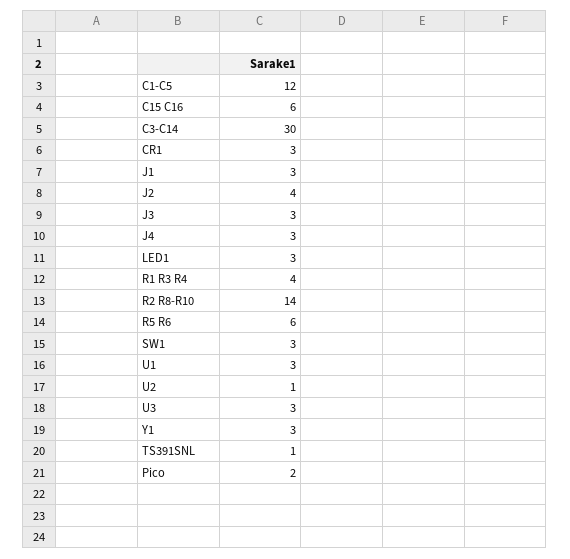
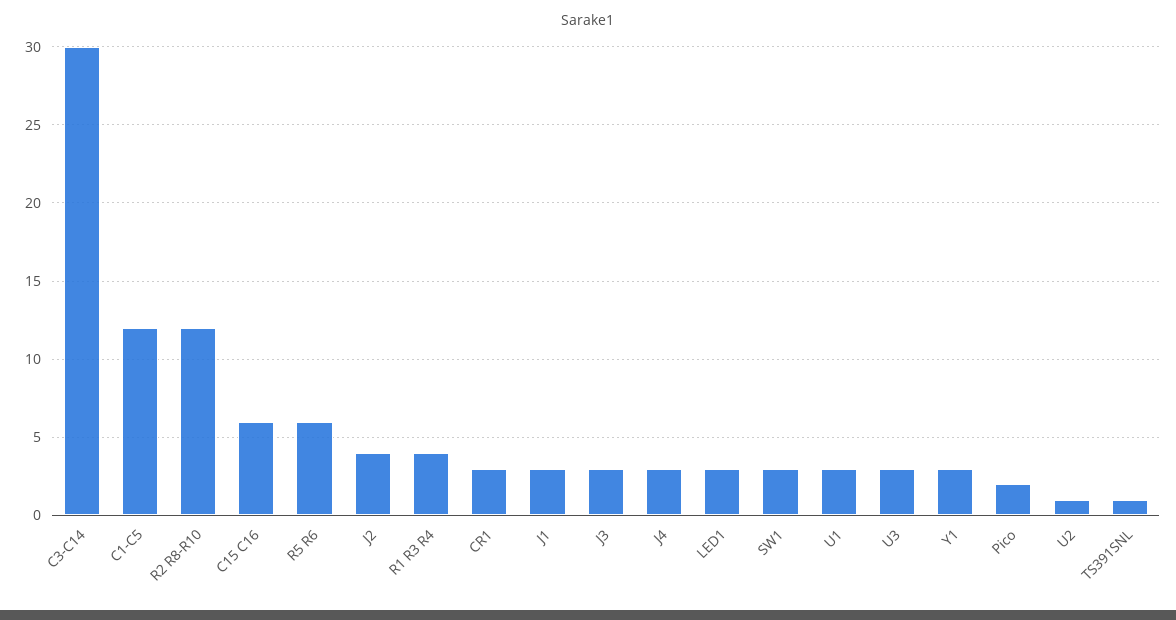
R2 R8-R10: 14 -> 12

